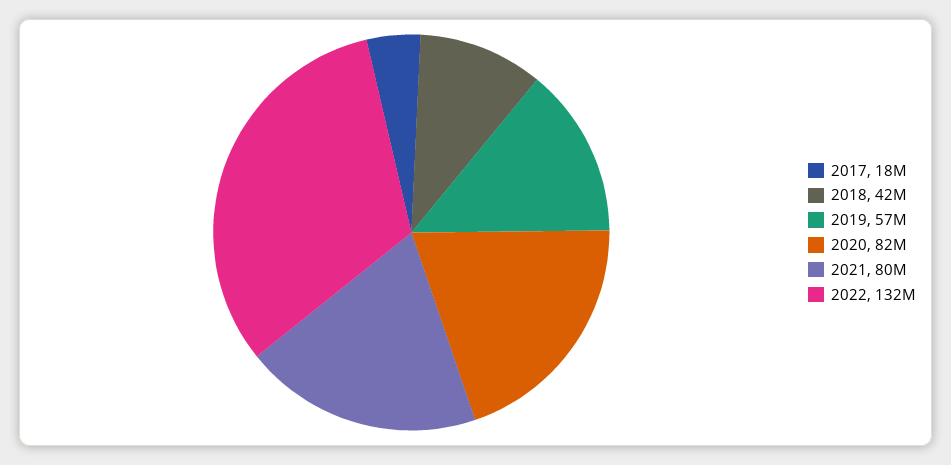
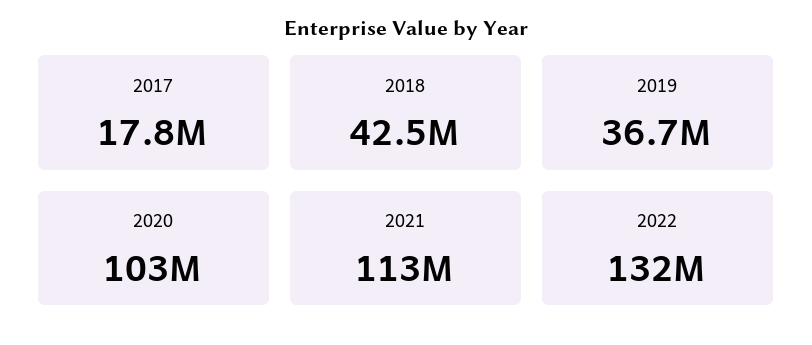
2019: 57000000 -> 36700000
2020: 82000000 -> 103000000
2021: 80000000 -> 113000000

